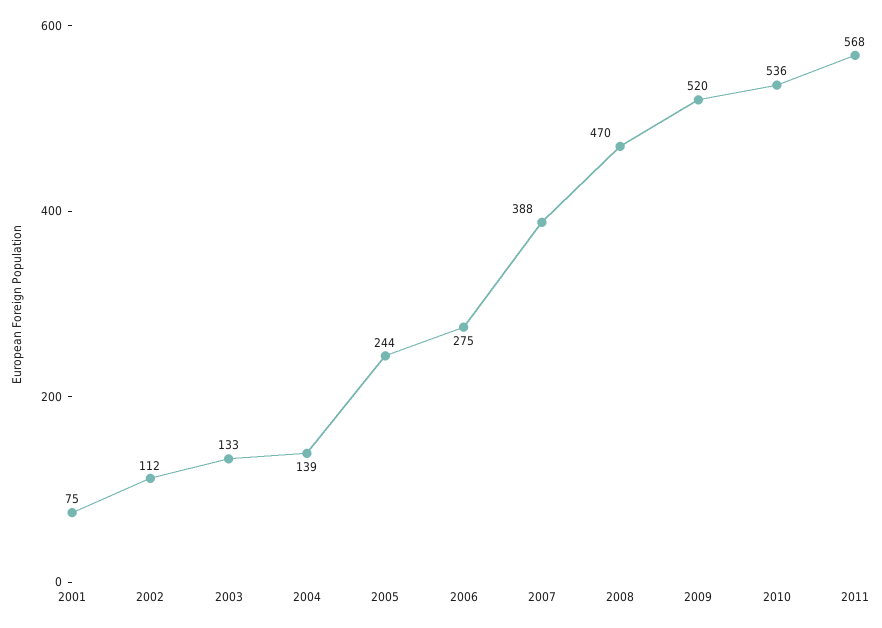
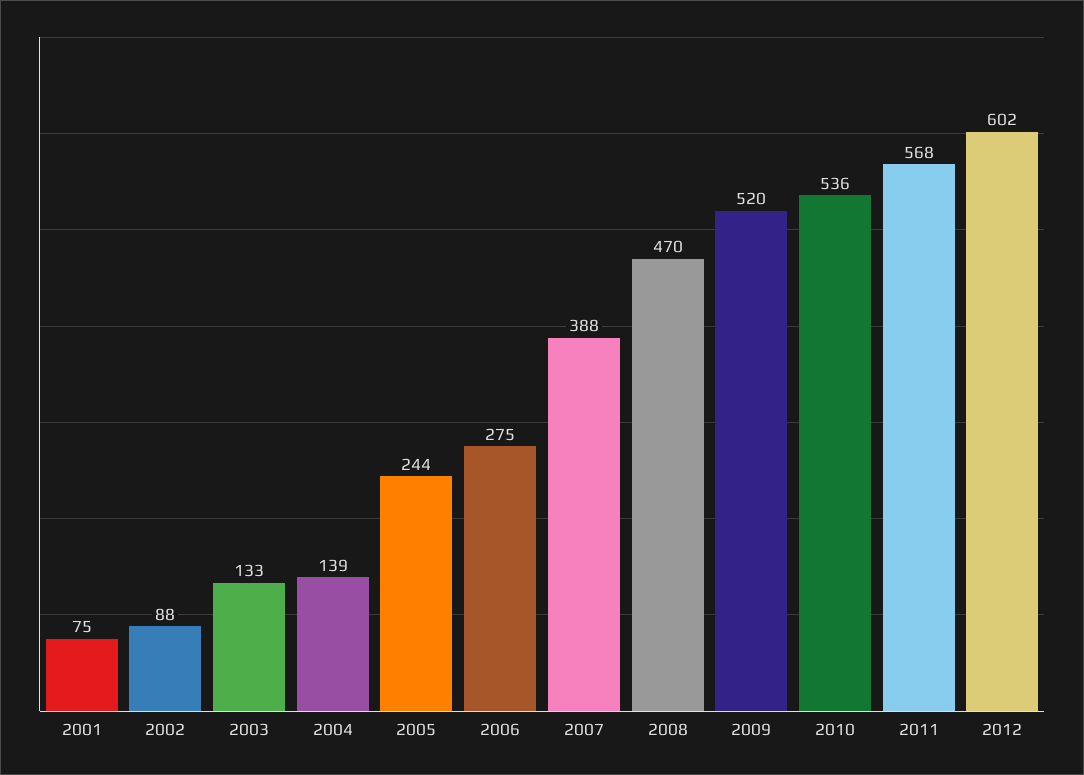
2002: 112 -> 88
2012: none -> 602

